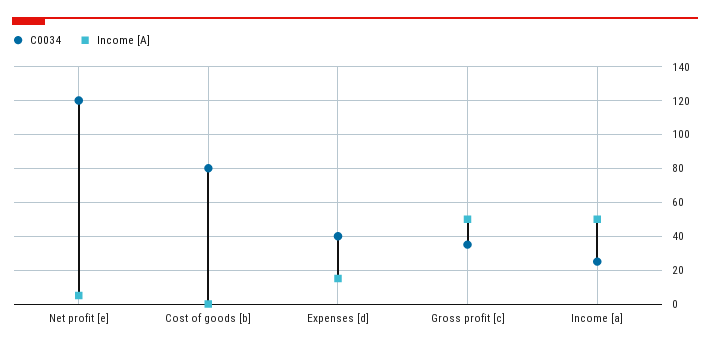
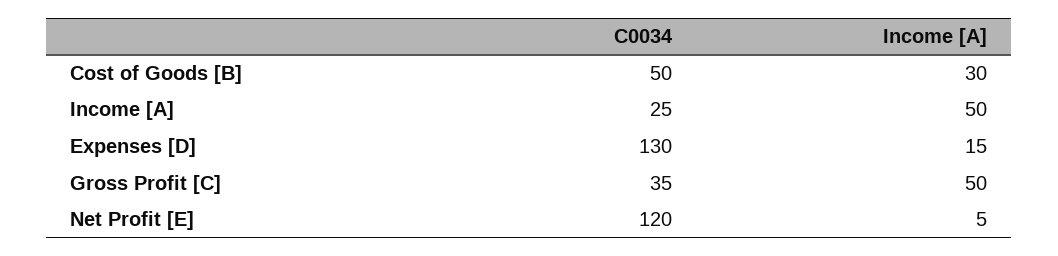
C0034, Cost of goods [b]: 80 -> 50
Income [A], Cost of goods [b]: 0 -> 30
C0034, Expenses [d]: 40 -> 130

